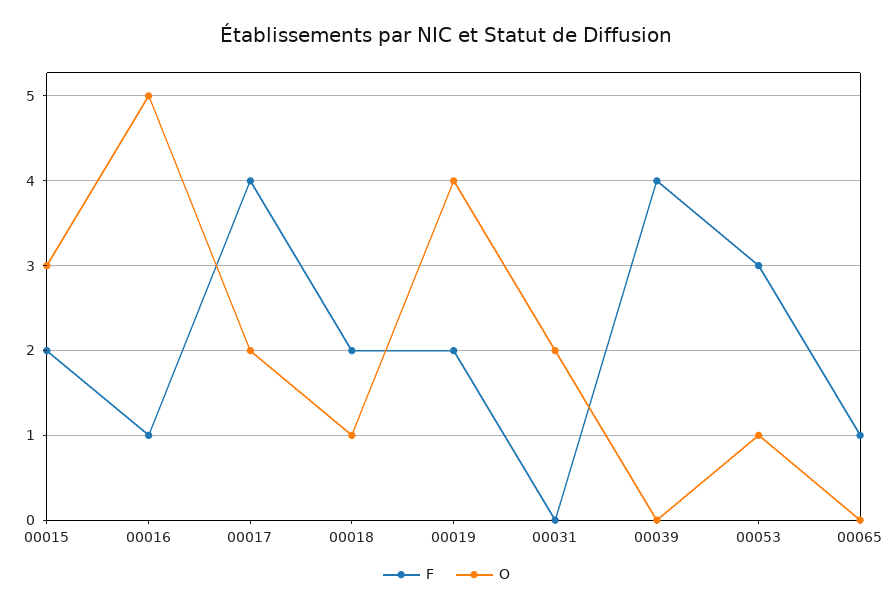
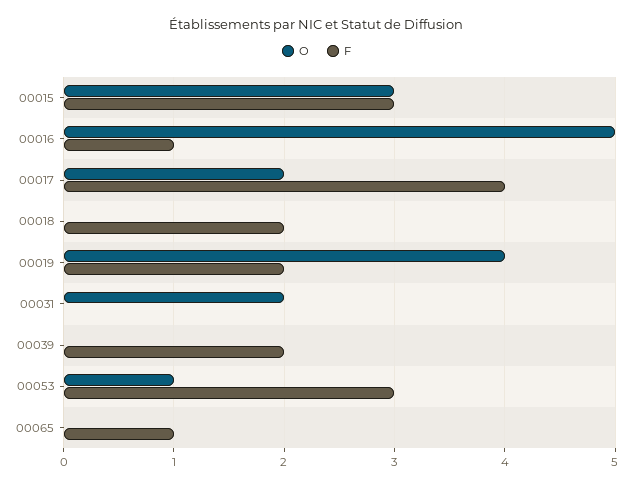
F, 00015: 2 -> 3
O, 00018: 1 -> 0
F, 00039: 4 -> 2

